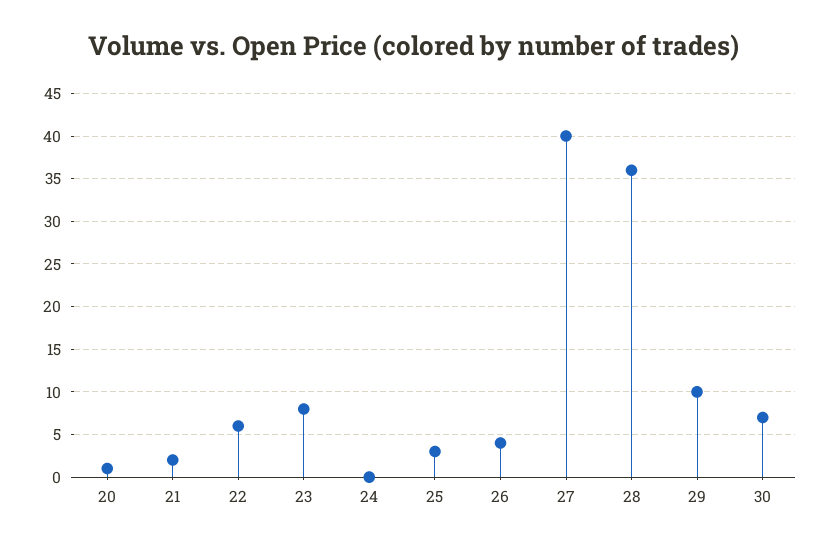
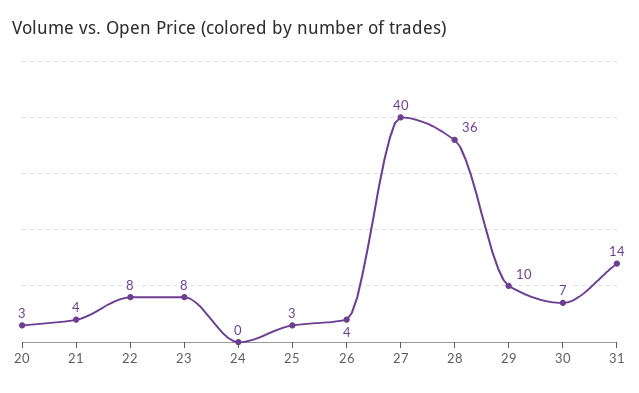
20: 1 -> 3
21: 2 -> 4
22: 6 -> 8
31: none -> 14

